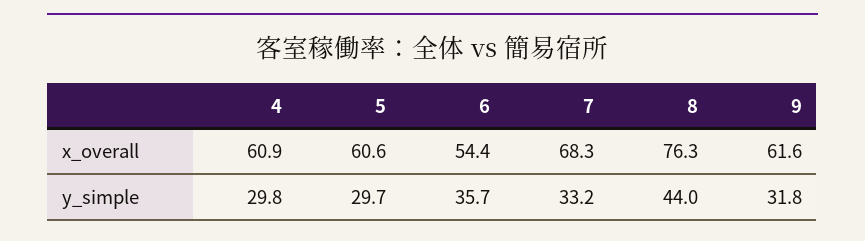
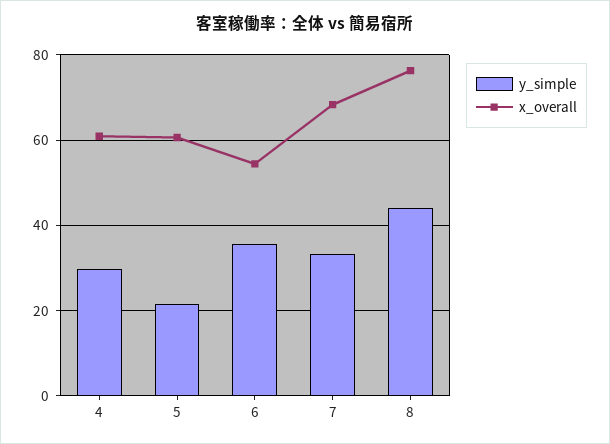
x_overall, 9: 61.6 -> none
y_simple, 5: 29.7 -> 22
y_simple, 9: 31.8 -> none

